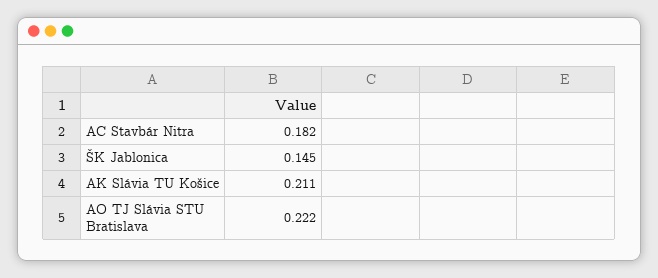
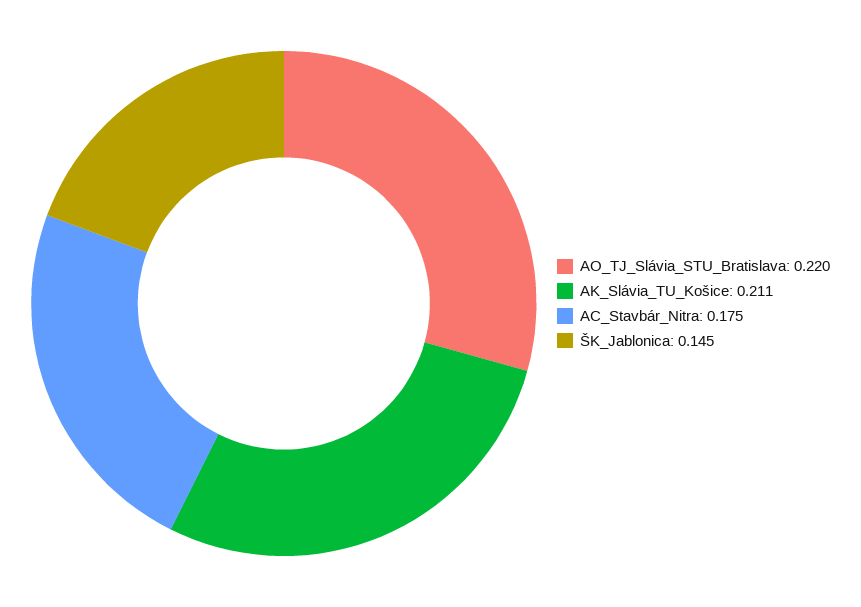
AC Stavbár Nitra: 0.182 -> 0.175
AO TJ Slávia STU Bratislava: 0.222 -> 0.22

